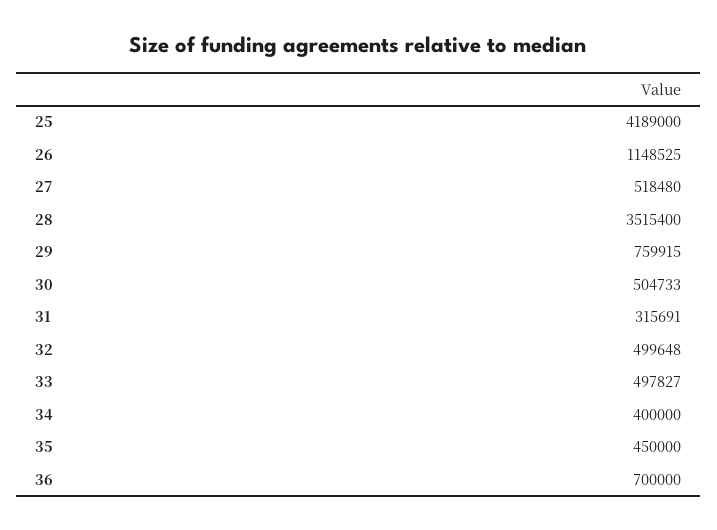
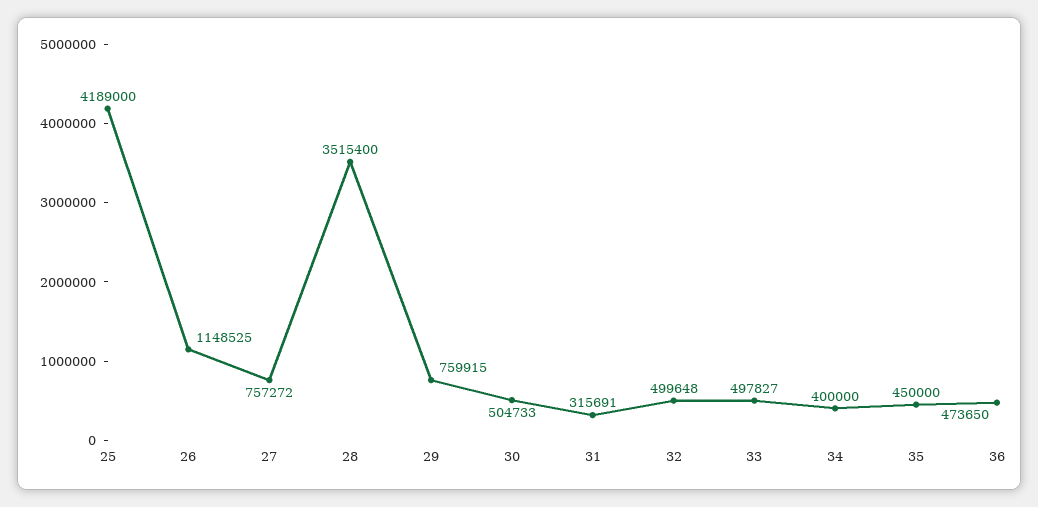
27: 518480 -> 757272
36: 700000 -> 473650

